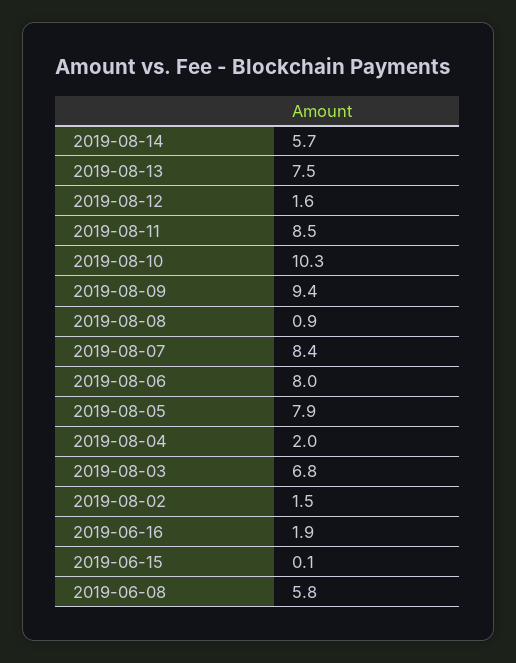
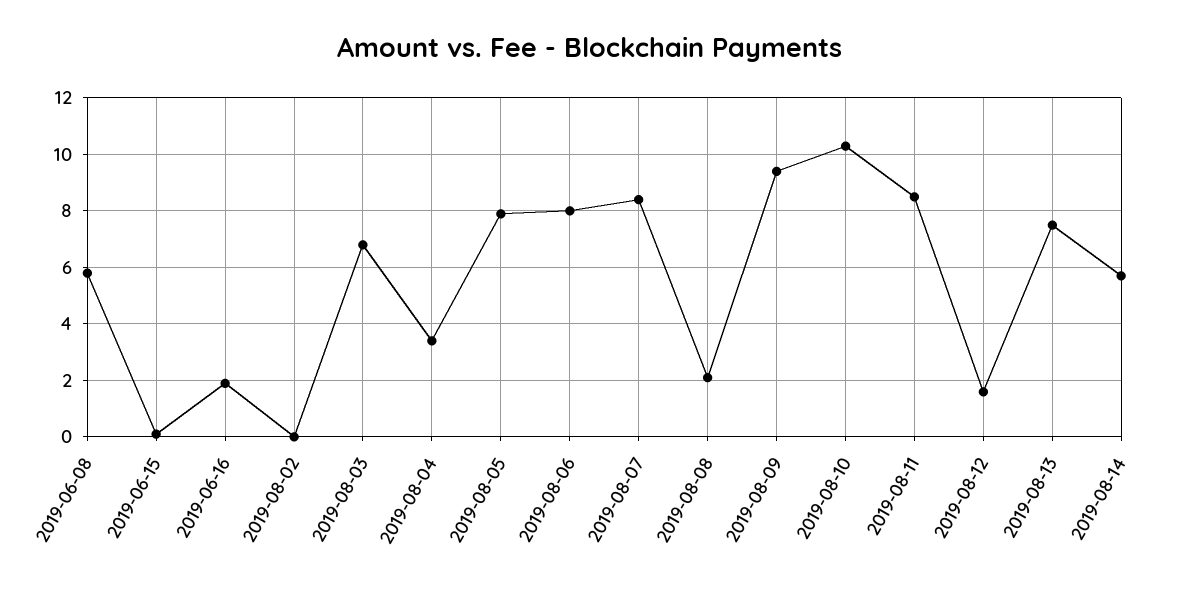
2019-08-08: 0.9 -> 2
2019-08-04: 2 -> 3.5
2019-08-02: 1.5 -> 0

